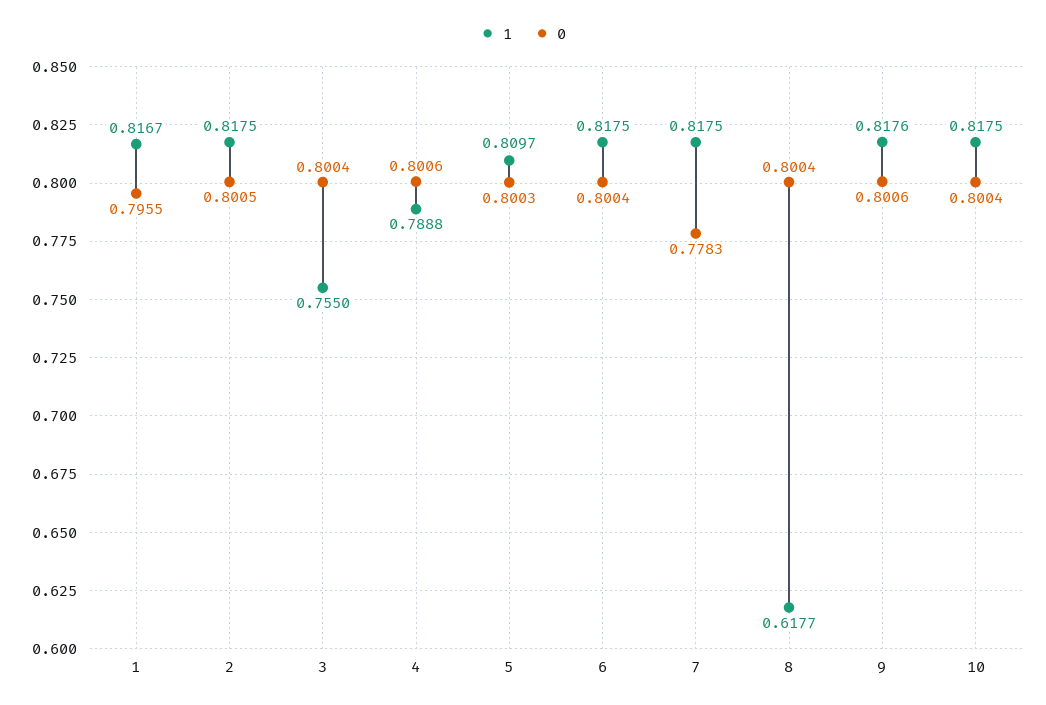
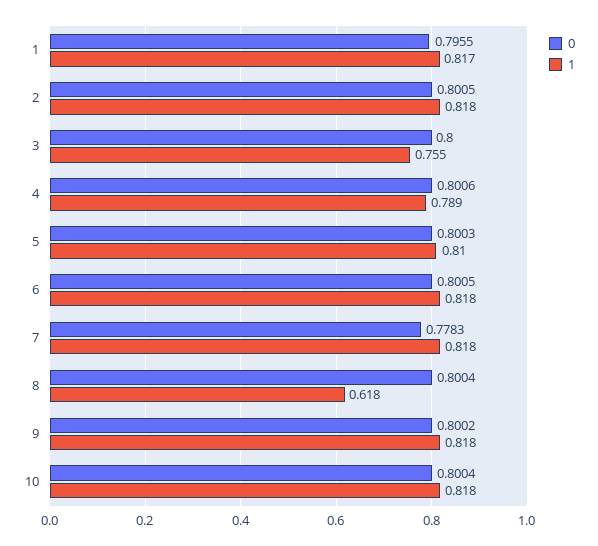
0, 3: 0.8004 -> 0.8
0, 6: 0.8004 -> 0.8005
0, 9: 0.8006 -> 0.8002

